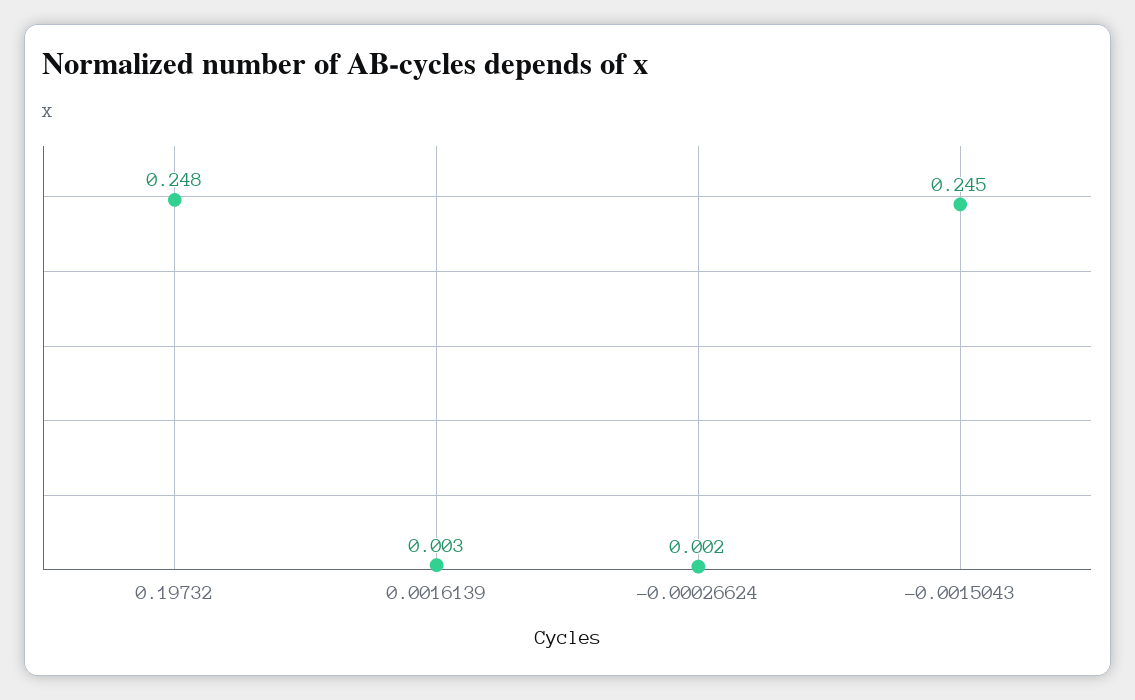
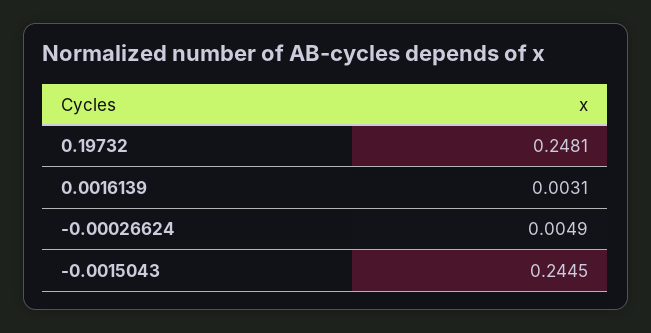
-0.00026624: 0.002 -> 0.0049

